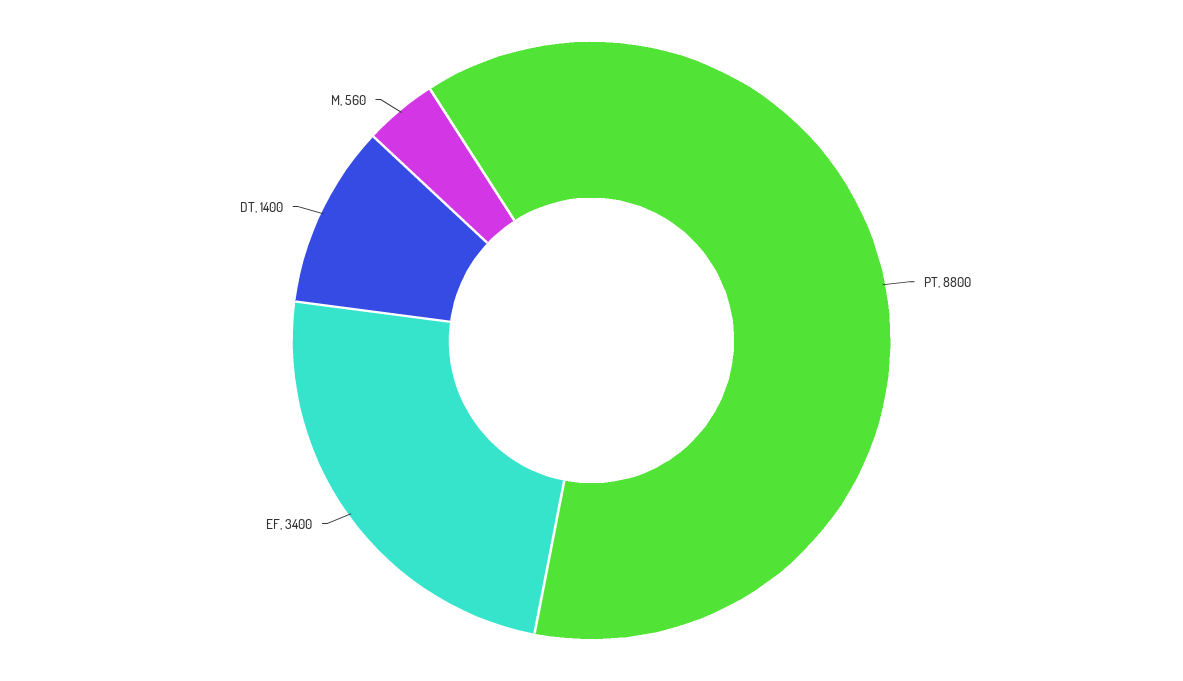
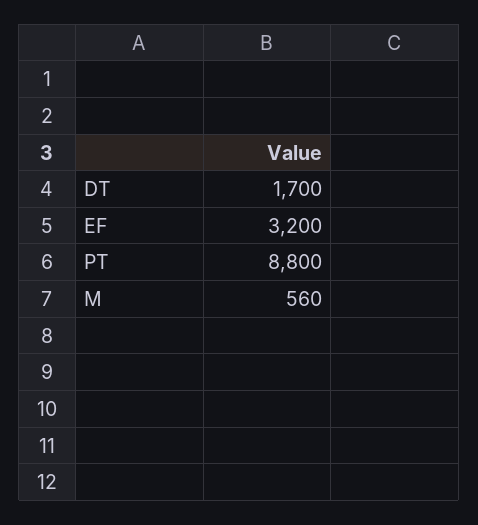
EF: 3400 -> 3200
DT: 1400 -> 1700

